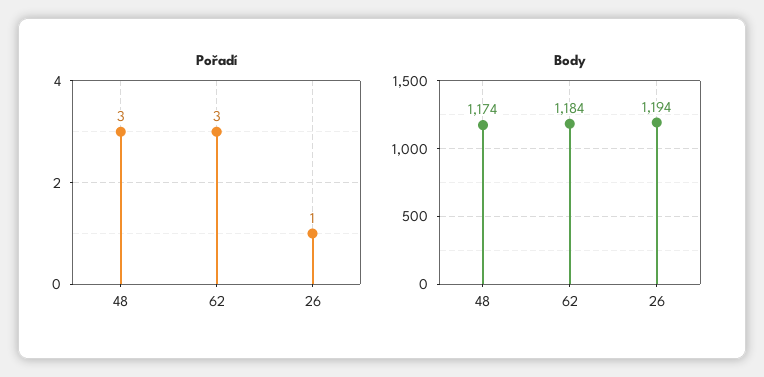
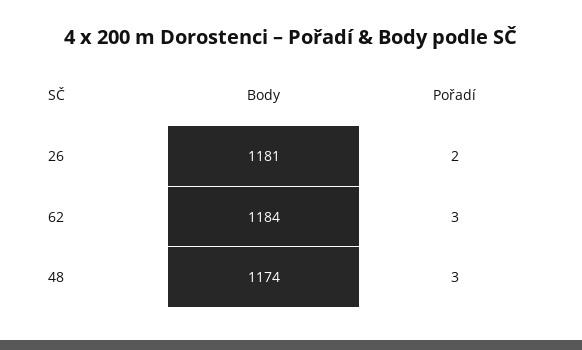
Pořadí, 26: 1 -> 2
Body, 26: 1194 -> 1181

